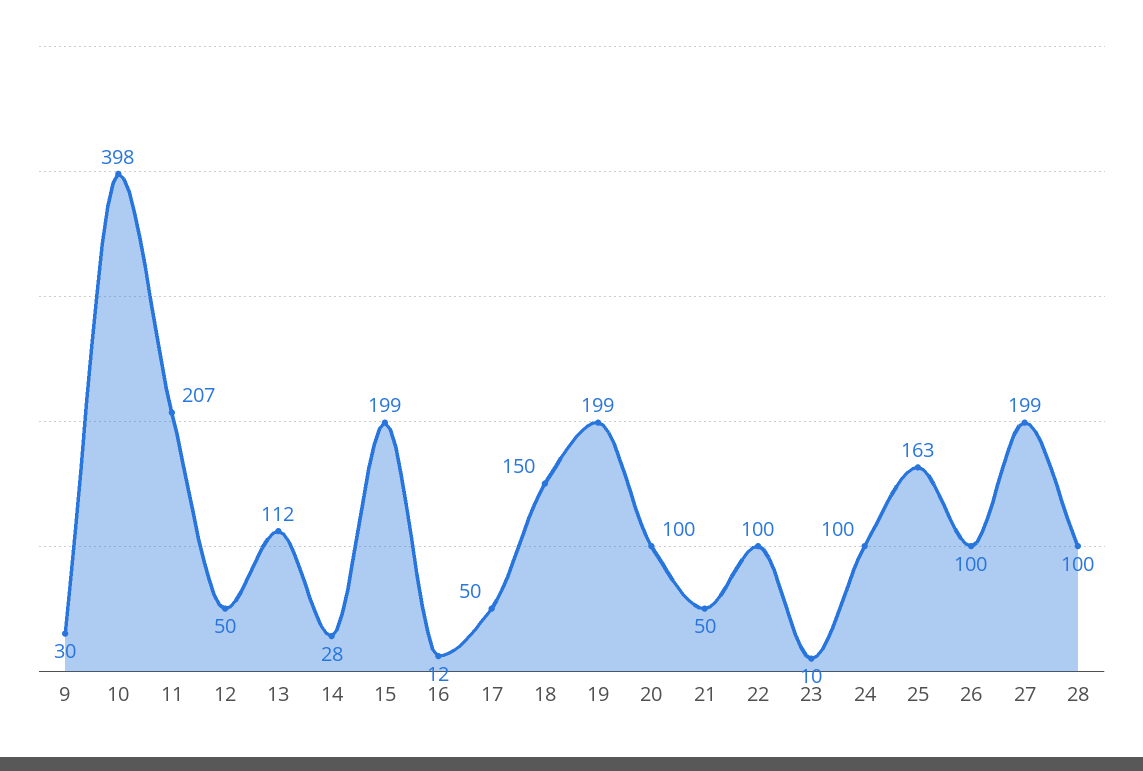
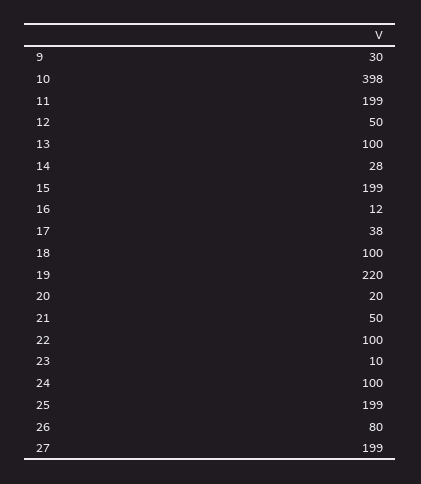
11: 207 -> 199
13: 112 -> 100
17: 50 -> 38
18: 150 -> 100
19: 199 -> 220
20: 100 -> 20
25: 163 -> 199
26: 100 -> 80
28: 100 -> none

